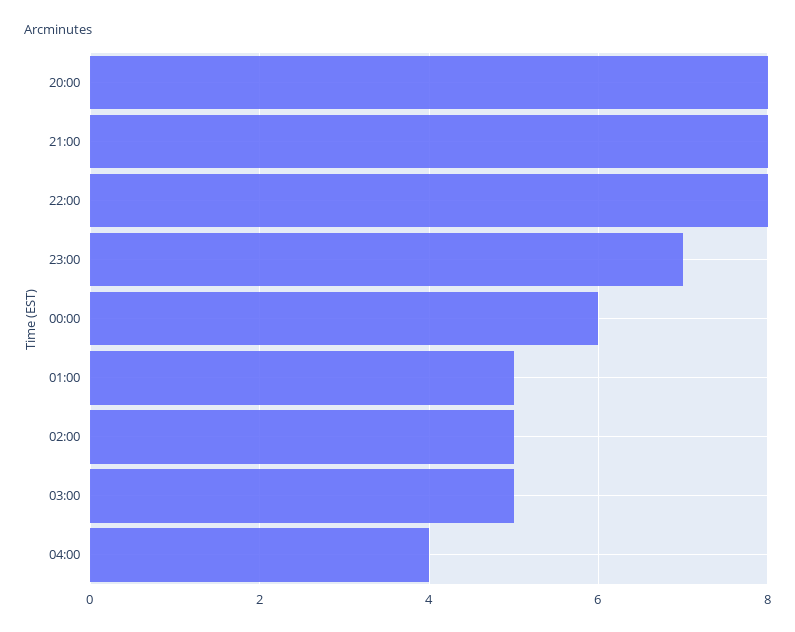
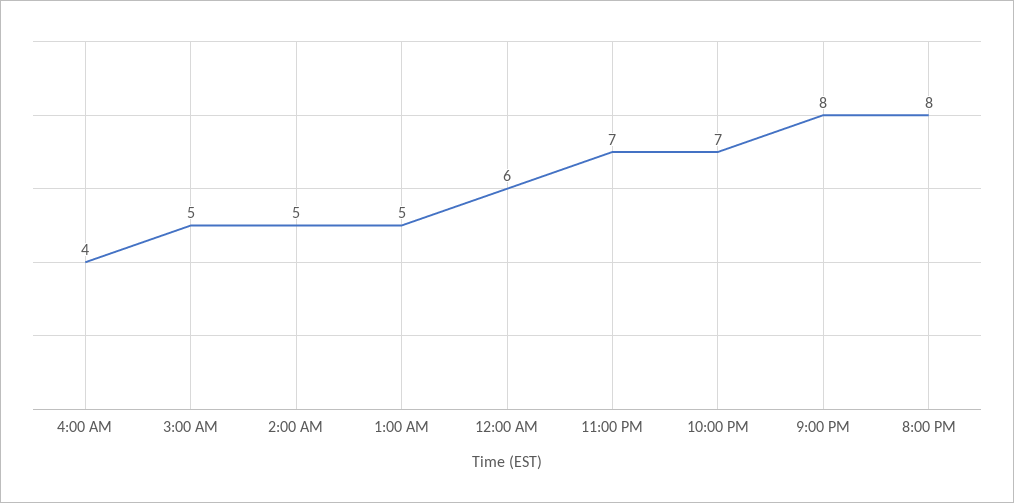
22:00: 8 -> 7

